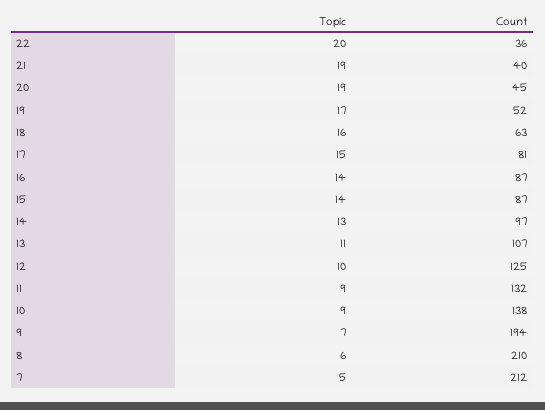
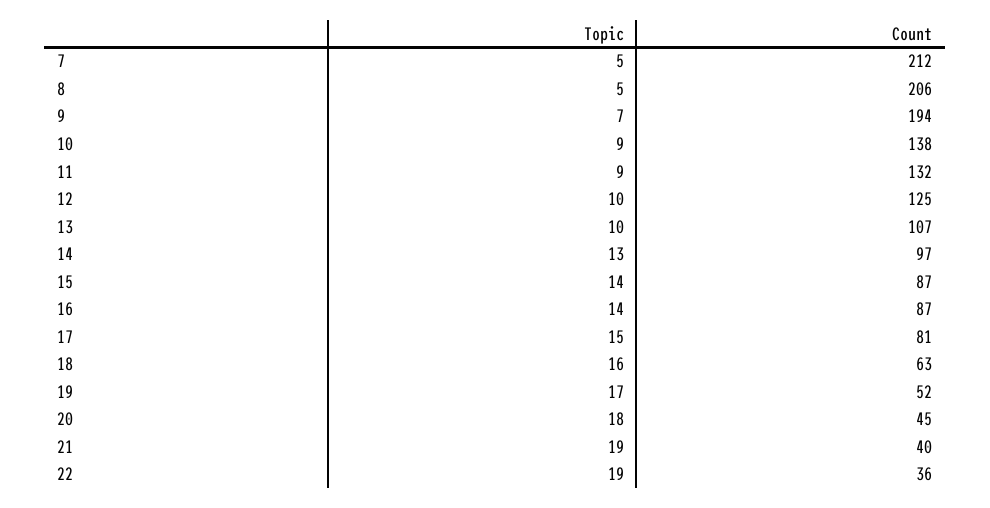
Topic, 22: 20 -> 19
Topic, 20: 19 -> 18
Topic, 13: 11 -> 10
Topic, 8: 6 -> 5
Count, 8: 210 -> 206

